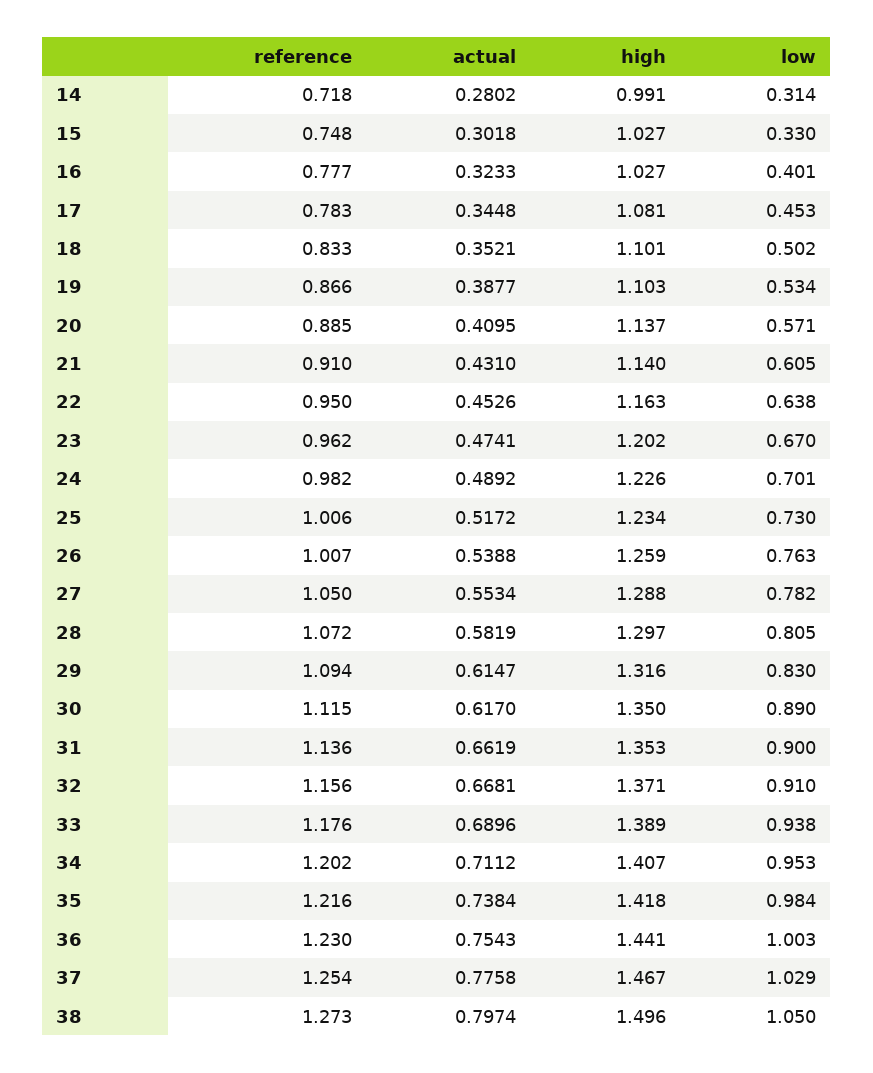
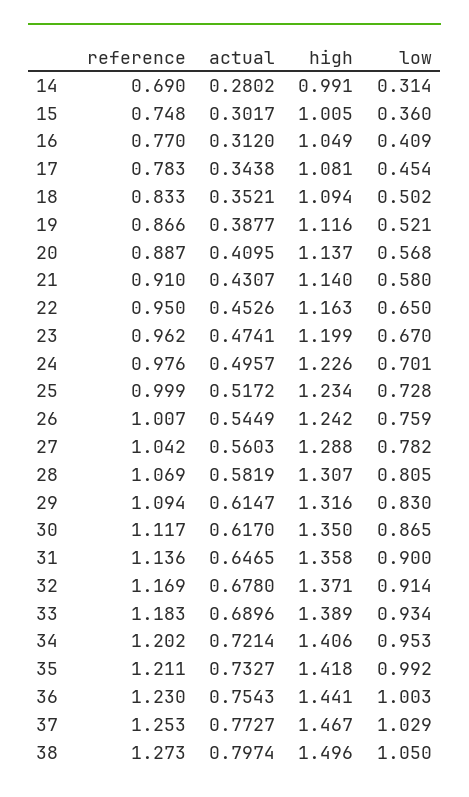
reference, 14: 0.718 -> 0.69
actual, 15: 0.3018 -> 0.3017
high, 15: 1.027 -> 1.005
low, 15: 0.33 -> 0.36
reference, 16: 0.777 -> 0.77
actual, 16: 0.3233 -> 0.312
high, 16: 1.027 -> 1.049
low, 16: 0.401 -> 0.409
actual, 17: 0.3448 -> 0.3438
low, 17: 0.453 -> 0.454
high, 18: 1.101 -> 1.094
high, 19: 1.103 -> 1.116
low, 19: 0.534 -> 0.521
reference, 20: 0.885 -> 0.887
low, 20: 0.571 -> 0.568
actual, 21: 0.431 -> 0.4307
low, 21: 0.605 -> 0.58
low, 22: 0.638 -> 0.65
high, 23: 1.202 -> 1.199
reference, 24: 0.982 -> 0.976
actual, 24: 0.4892 -> 0.4957
reference, 25: 1.006 -> 0.999
low, 25: 0.73 -> 0.728
actual, 26: 0.5388 -> 0.5449
high, 26: 1.259 -> 1.242
low, 26: 0.763 -> 0.759
reference, 27: 1.05 -> 1.042
actual, 27: 0.5534 -> 0.5603
reference, 28: 1.072 -> 1.069
high, 28: 1.297 -> 1.307
reference, 30: 1.115 -> 1.117
low, 30: 0.89 -> 0.865
actual, 31: 0.6619 -> 0.6465
high, 31: 1.353 -> 1.358
reference, 32: 1.156 -> 1.169
actual, 32: 0.6681 -> 0.678
low, 32: 0.91 -> 0.914
reference, 33: 1.176 -> 1.183
low, 33: 0.938 -> 0.934
actual, 34: 0.7112 -> 0.7214
high, 34: 1.407 -> 1.406
reference, 35: 1.216 -> 1.211
actual, 35: 0.7384 -> 0.7327
low, 35: 0.984 -> 0.992
reference, 37: 1.254 -> 1.253
actual, 37: 0.7758 -> 0.7727

